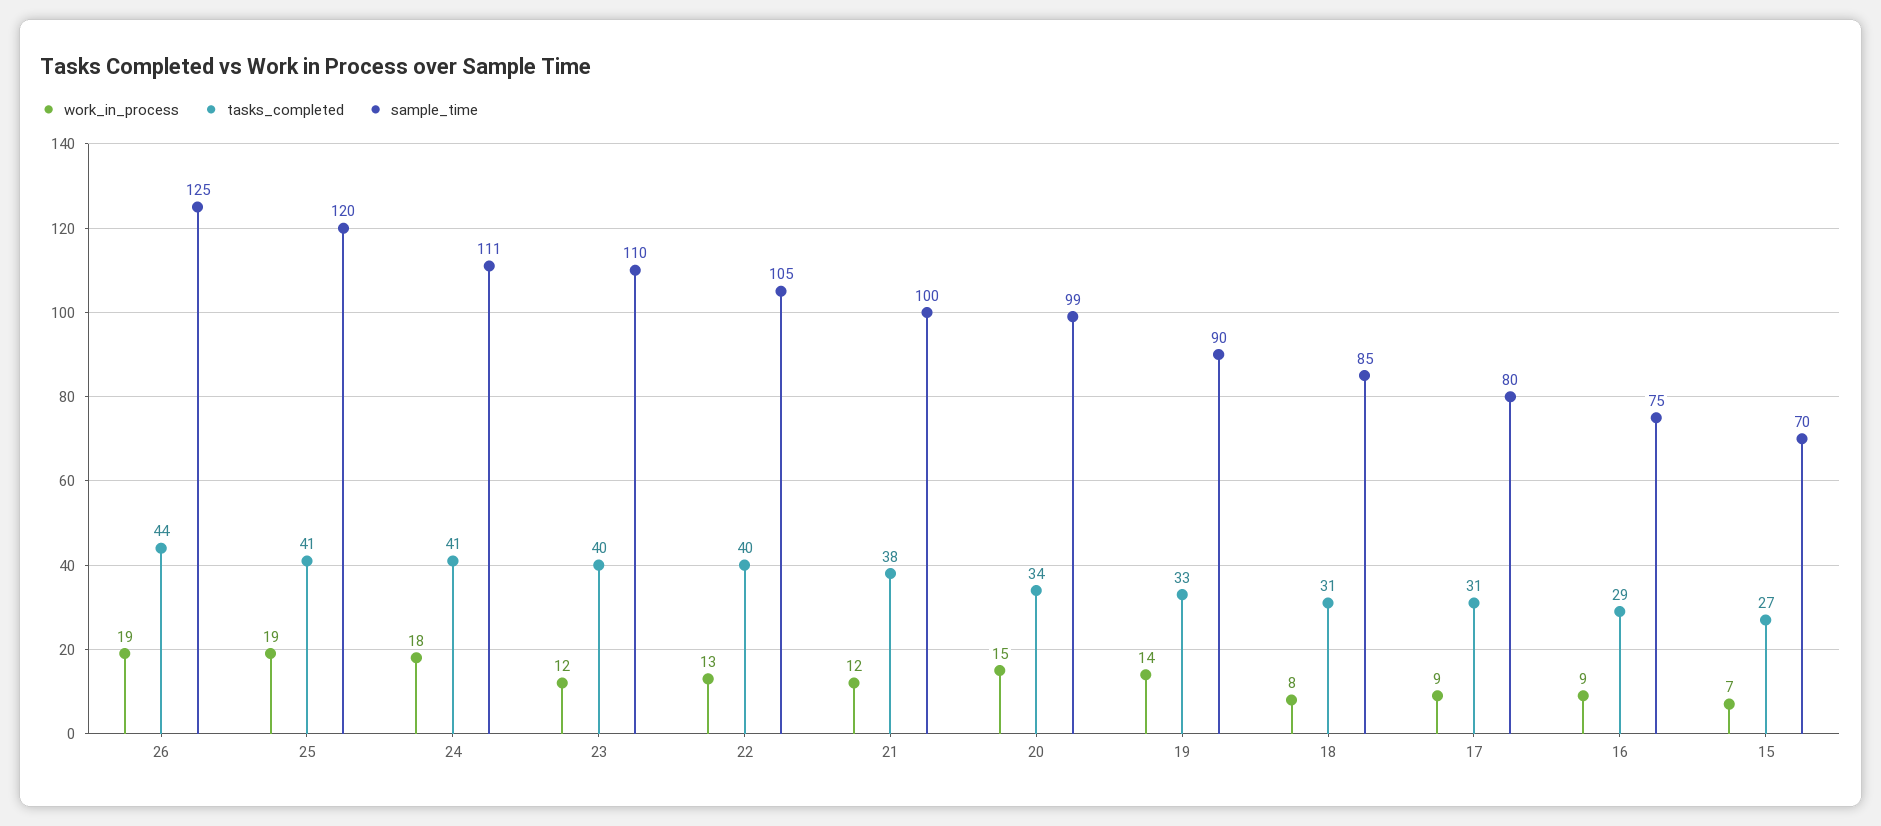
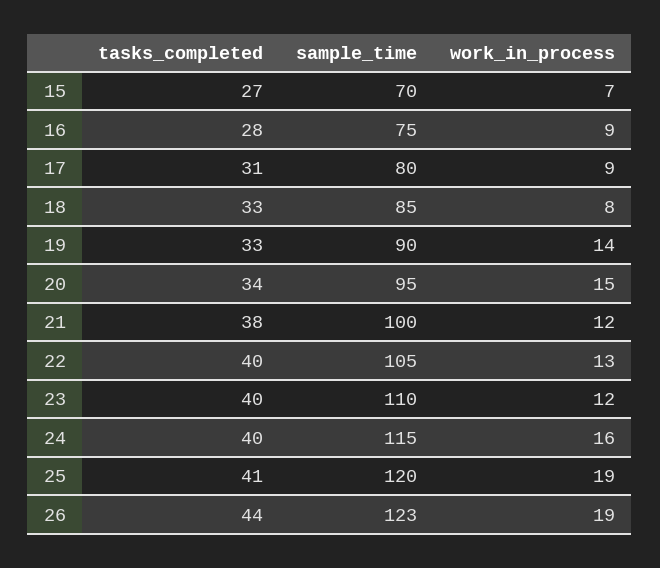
sample_time, 26: 125 -> 123
work_in_process, 24: 18 -> 16
tasks_completed, 24: 41 -> 40
sample_time, 24: 111 -> 115
sample_time, 20: 99 -> 95
tasks_completed, 18: 31 -> 33
tasks_completed, 16: 29 -> 28

